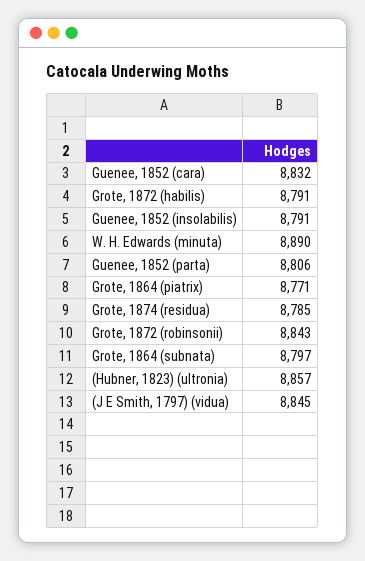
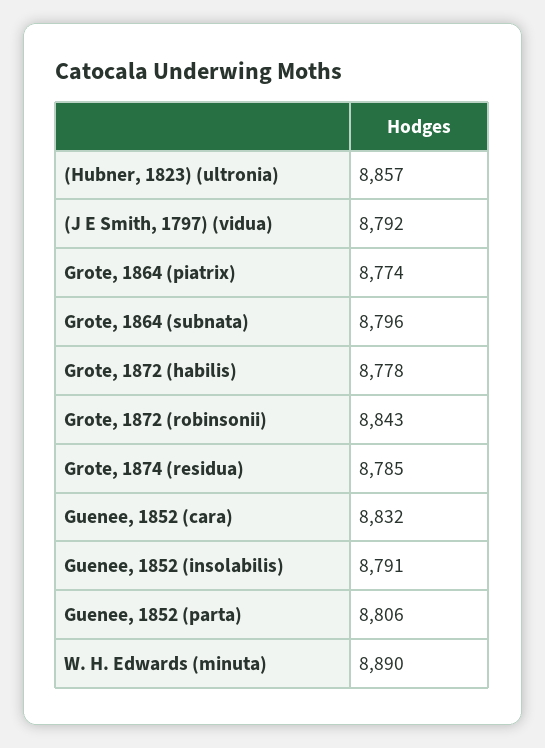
Grote, 1872 (habilis): 8791 -> 8778
Grote, 1864 (piatrix): 8771 -> 8774
Grote, 1864 (subnata): 8797 -> 8796
(J E Smith, 1797) (vidua): 8845 -> 8792

